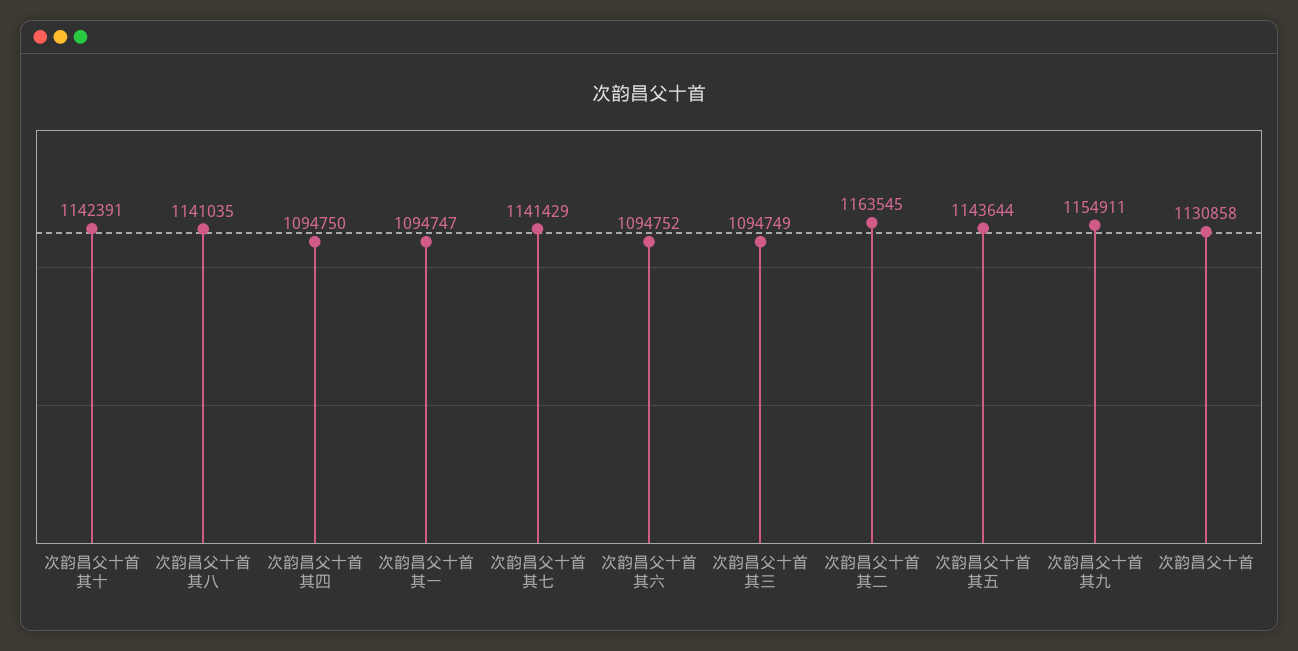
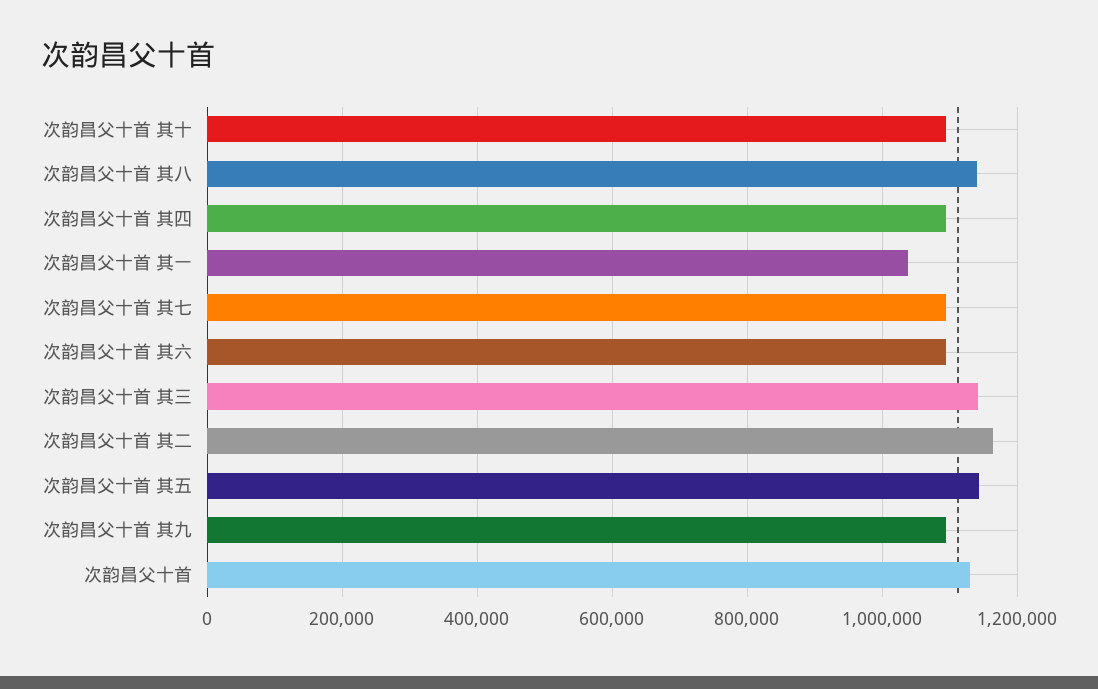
次韵昌父十首 其十: 1142391 -> 1100000
次韵昌父十首 其一: 1094747 -> 1040000
次韵昌父十首 其七: 1141429 -> 1100000
次韵昌父十首 其三: 1094749 -> 1140000
次韵昌父十首 其九: 1154911 -> 1100000

